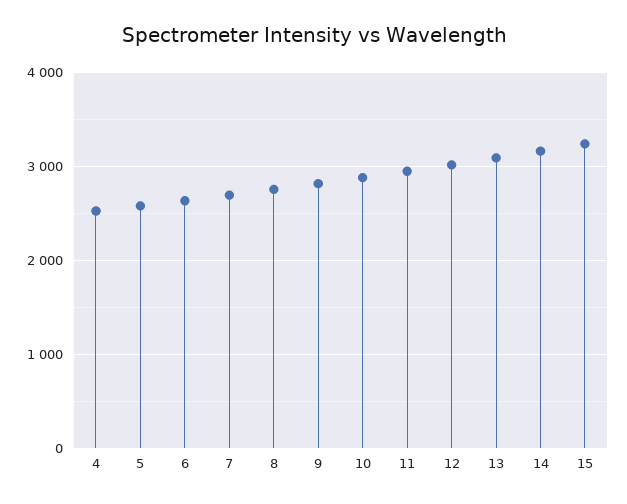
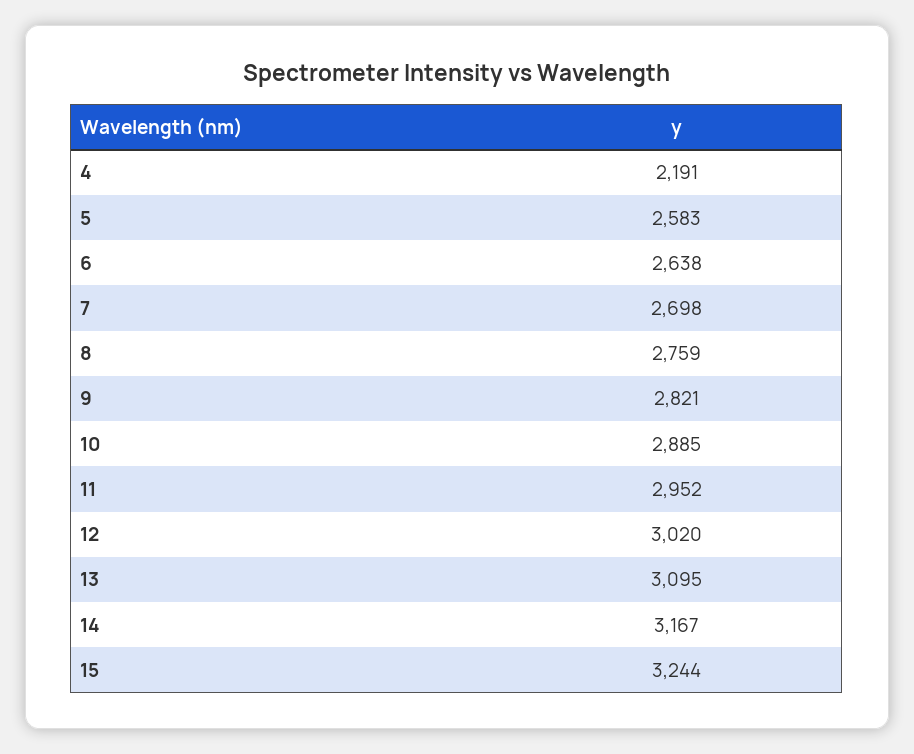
4: 2500 -> 2191

